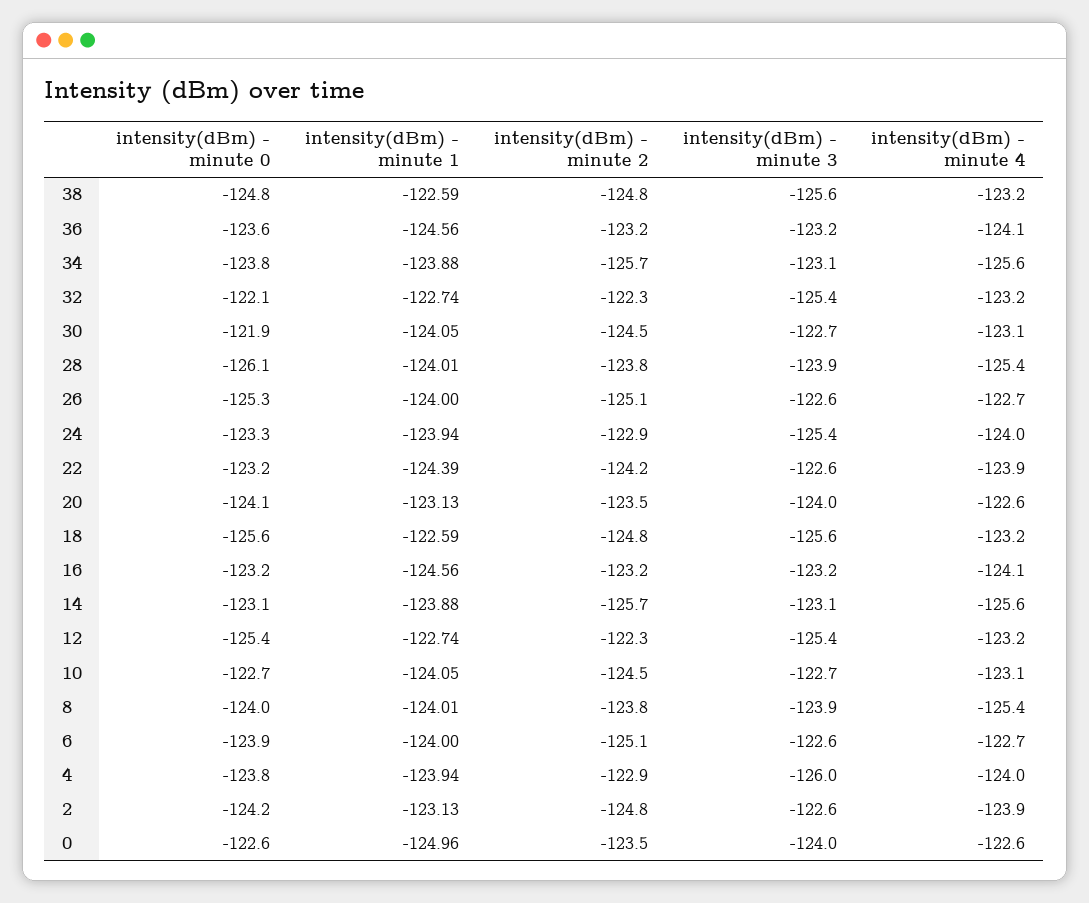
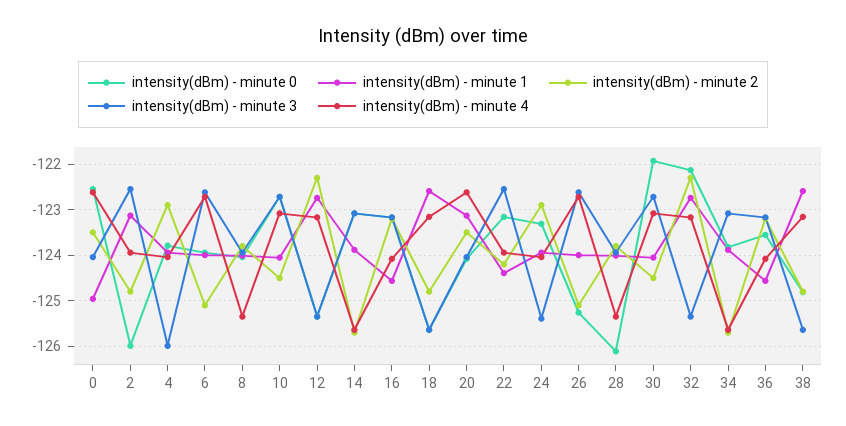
intensity(dBm) - minute 0, 2: -124.2 -> -126

